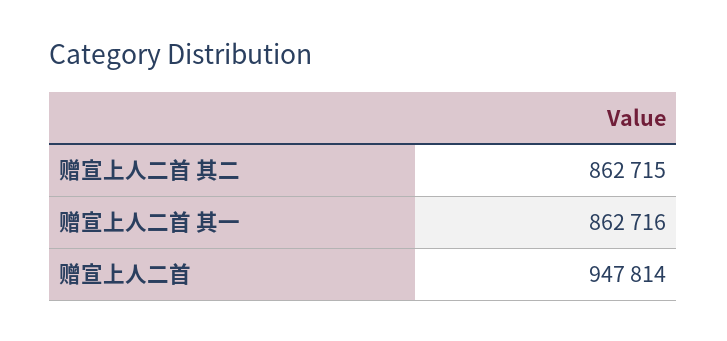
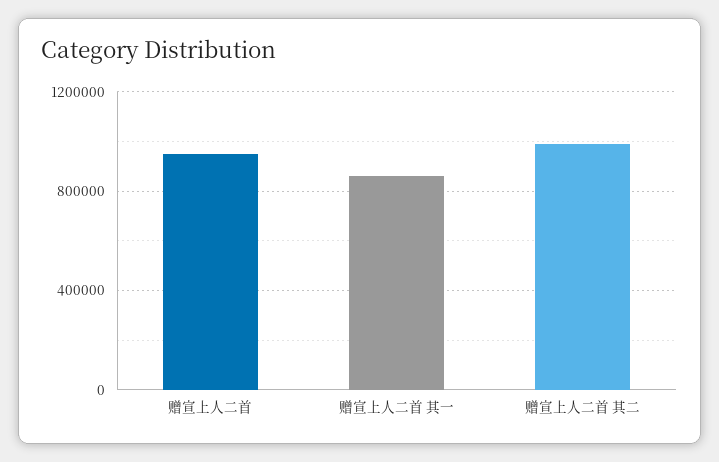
赠宣上人二首 其二: 862715 -> 1000000

